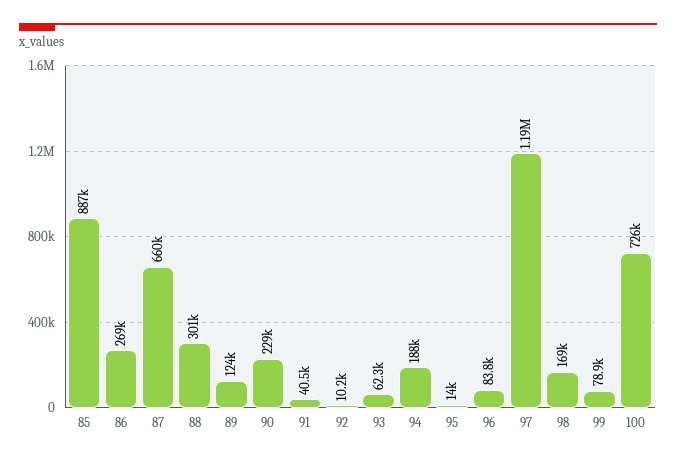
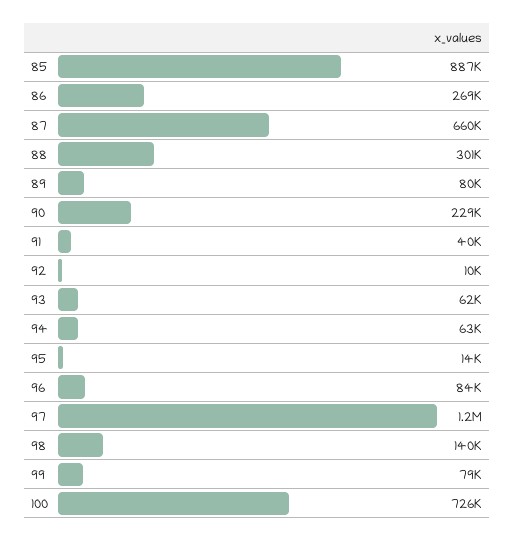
89: 124000 -> 80000
94: 188000 -> 63000
98: 169000 -> 140000

